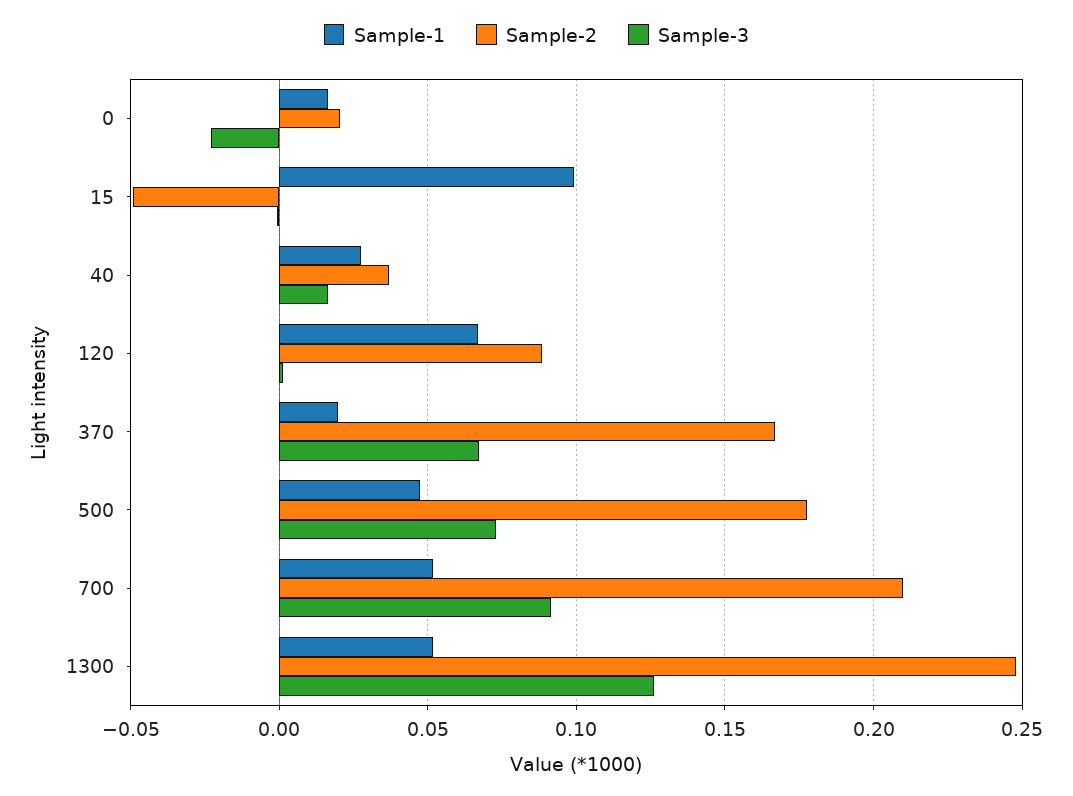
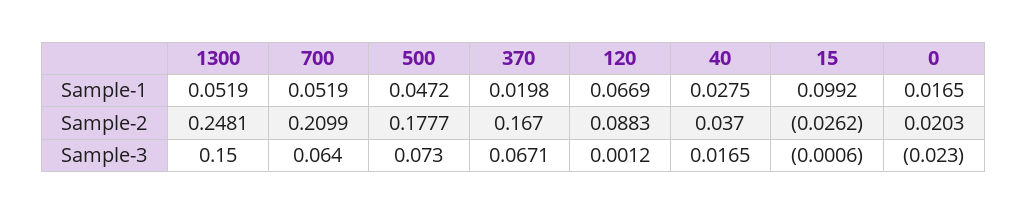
Sample-2, 15: -0.05 -> -0.0262
Sample-3, 700: 0.09 -> 0.064
Sample-3, 1300: 0.125 -> 0.15

